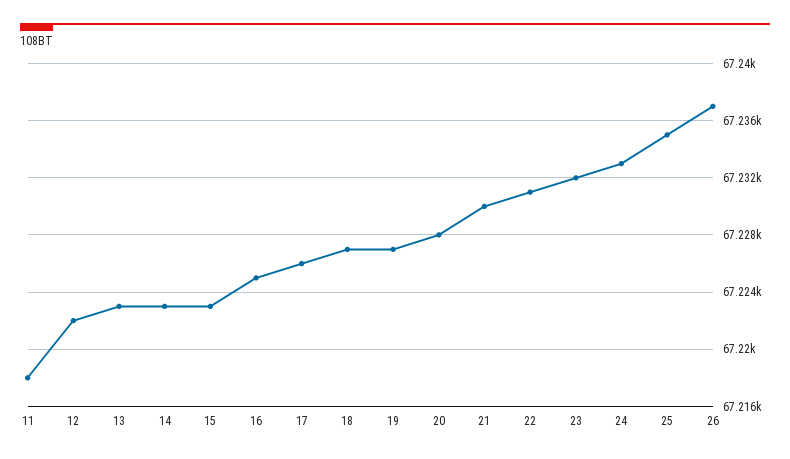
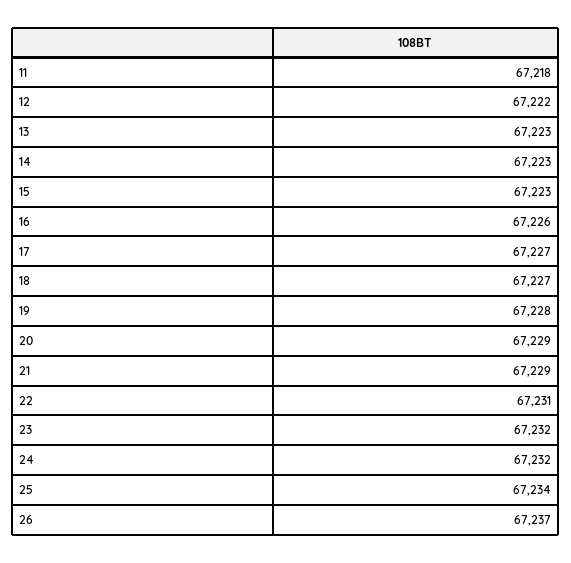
16: 67225 -> 67226
17: 67226 -> 67227
19: 67227 -> 67228
20: 67228 -> 67229
21: 67230 -> 67229
24: 67233 -> 67232
25: 67235 -> 67234

